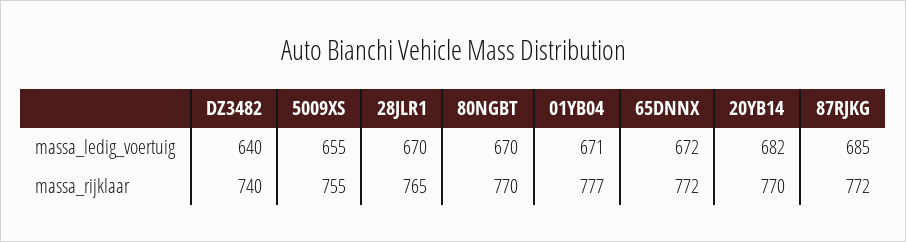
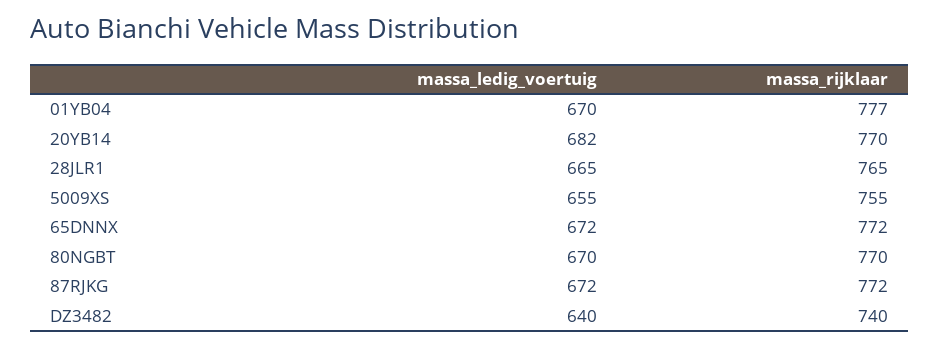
28JLR1, massa_ledig_voertuig: 670 -> 665
01YB04, massa_ledig_voertuig: 671 -> 670
87RJKG, massa_ledig_voertuig: 685 -> 672

